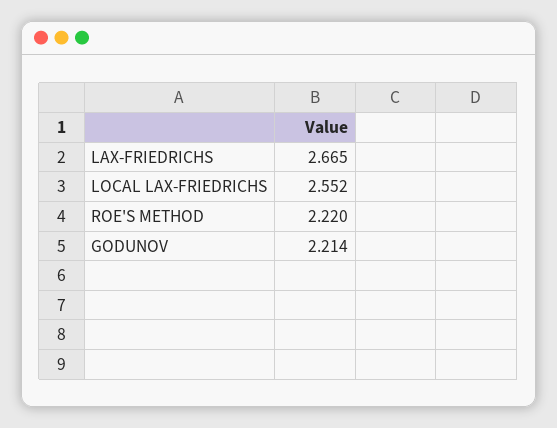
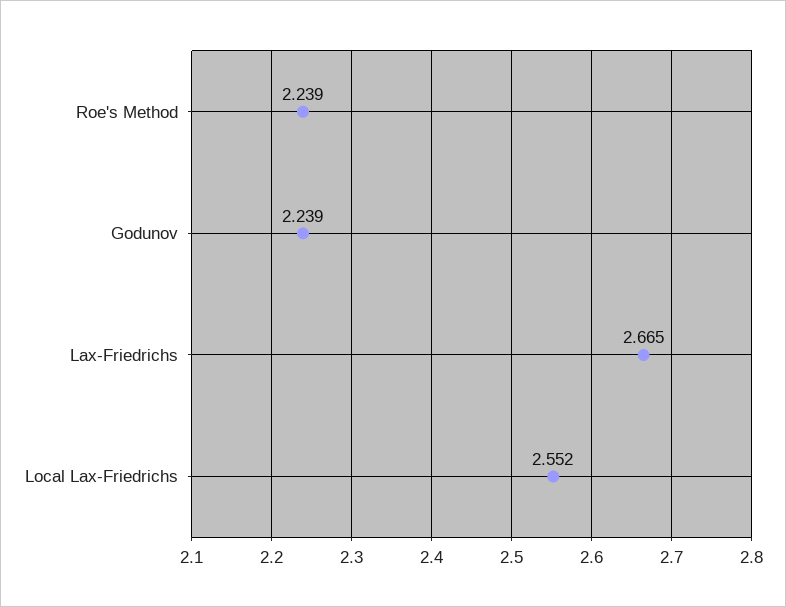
ROE'S METHOD: 2.22 -> 2.239
GODUNOV: 2.214 -> 2.239

